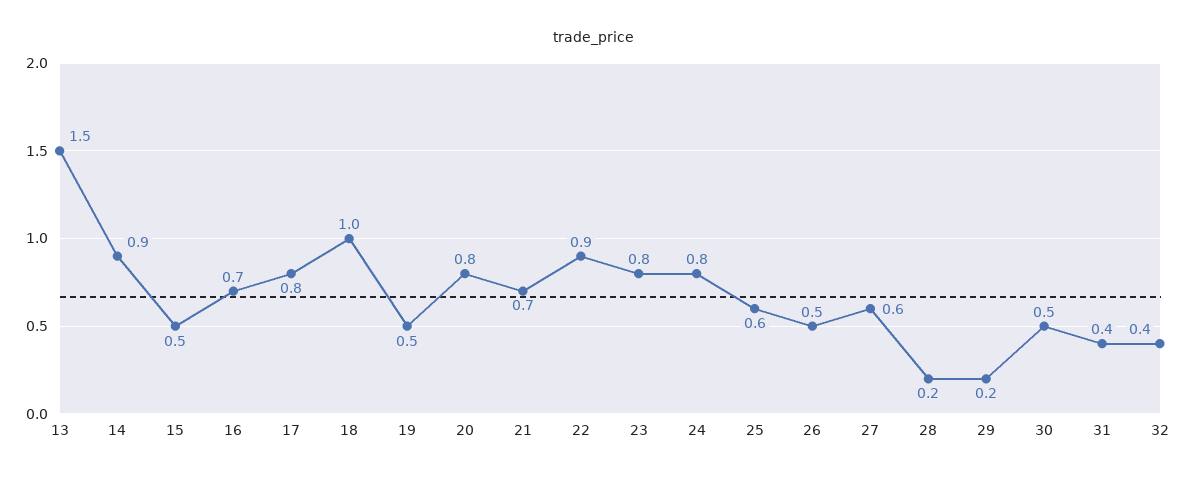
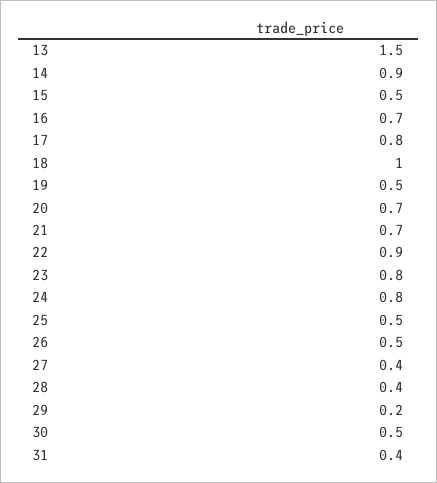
20: 0.8 -> 0.7
25: 0.6 -> 0.5
27: 0.6 -> 0.4
28: 0.2 -> 0.4
32: 0.4 -> none

